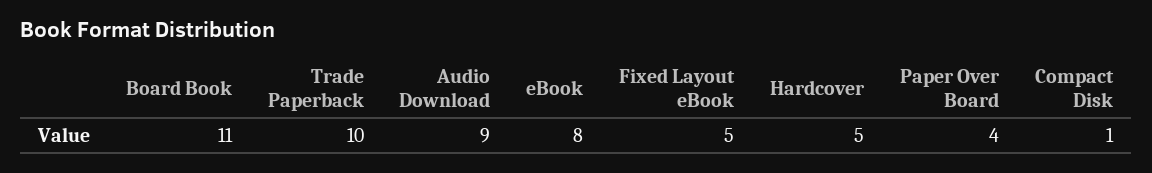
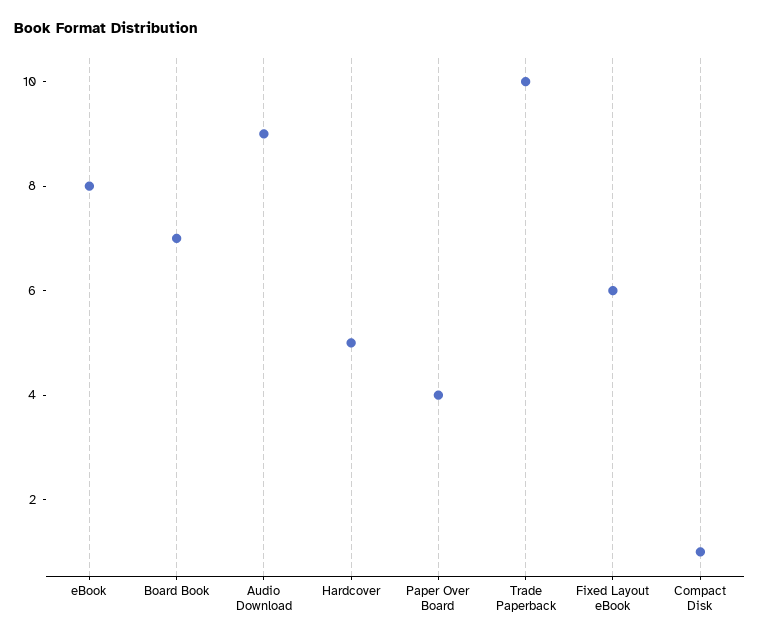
Board Book: 11 -> 7
Fixed Layout eBook: 5 -> 6

